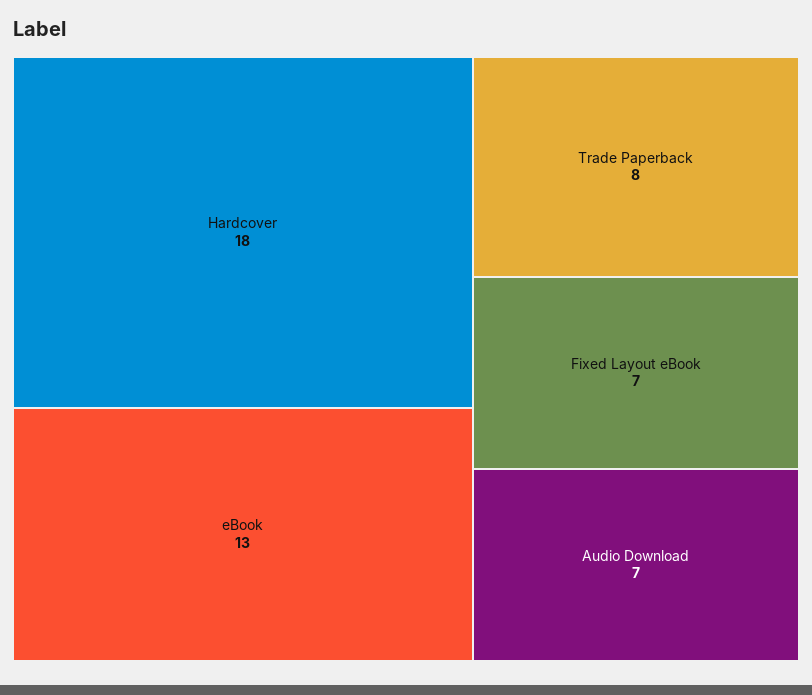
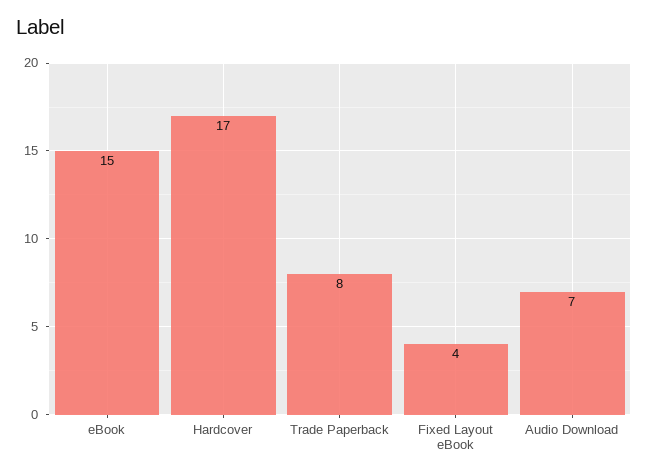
Hardcover: 18 -> 17
eBook: 13 -> 15
Fixed Layout eBook: 7 -> 4

